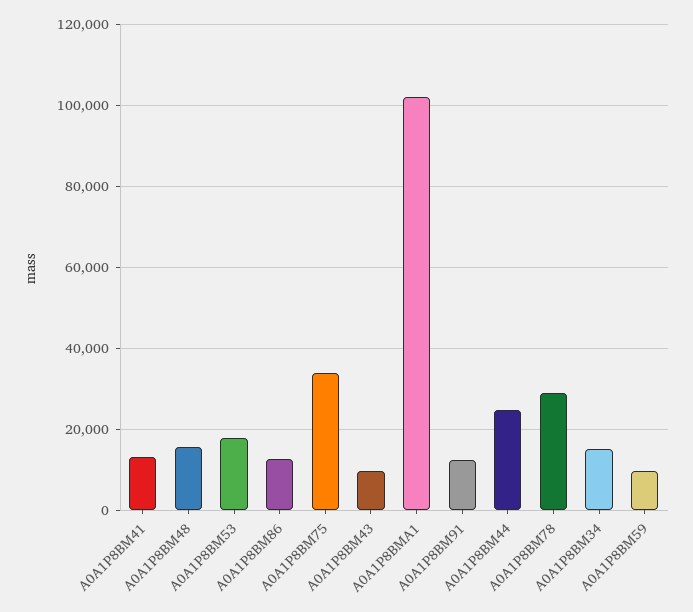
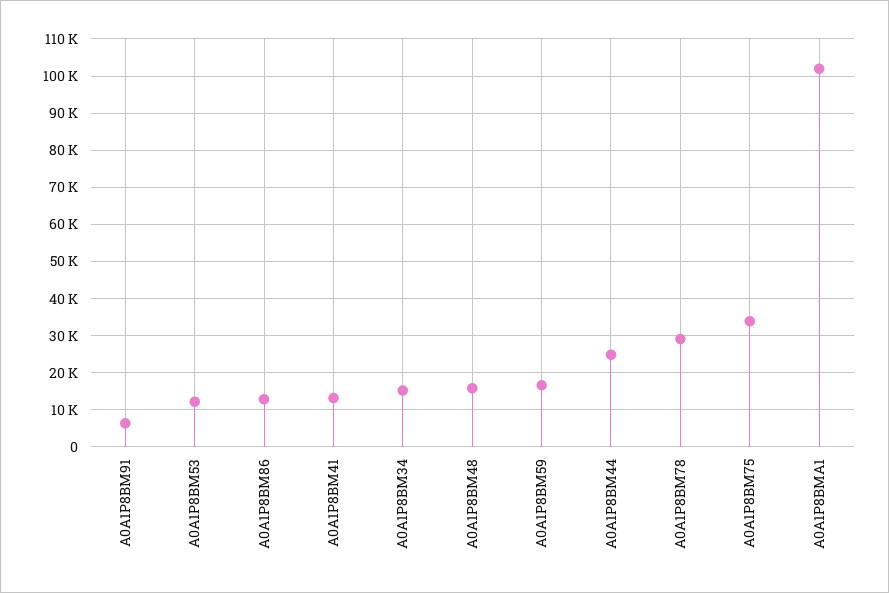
A0A1P8BM53: 18000 -> 12000
A0A1P8BM43: 10000 -> none
A0A1P8BM91: 12000 -> 6000
A0A1P8BM59: 10000 -> 16000

